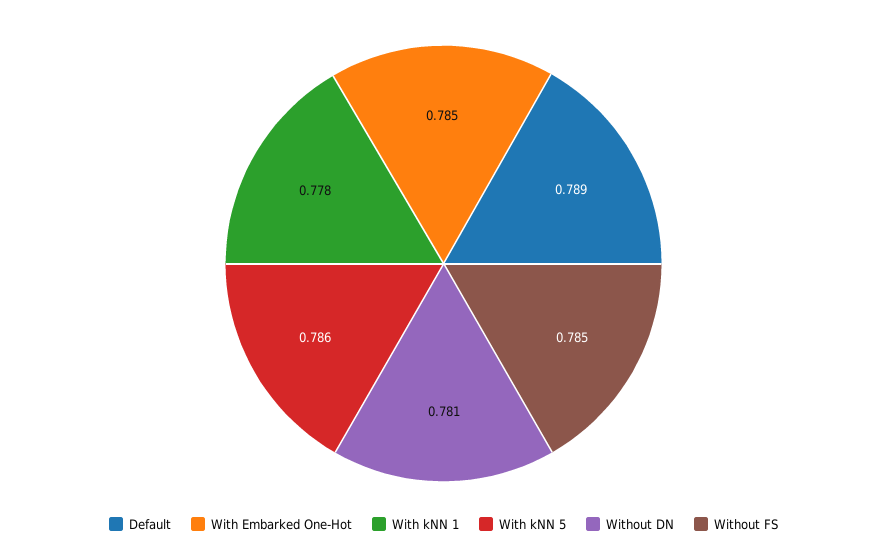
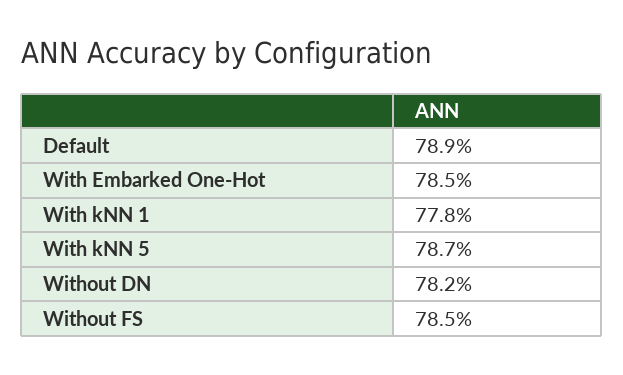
With kNN 5: 0.786 -> 0.787
Without DN: 0.781 -> 0.782

